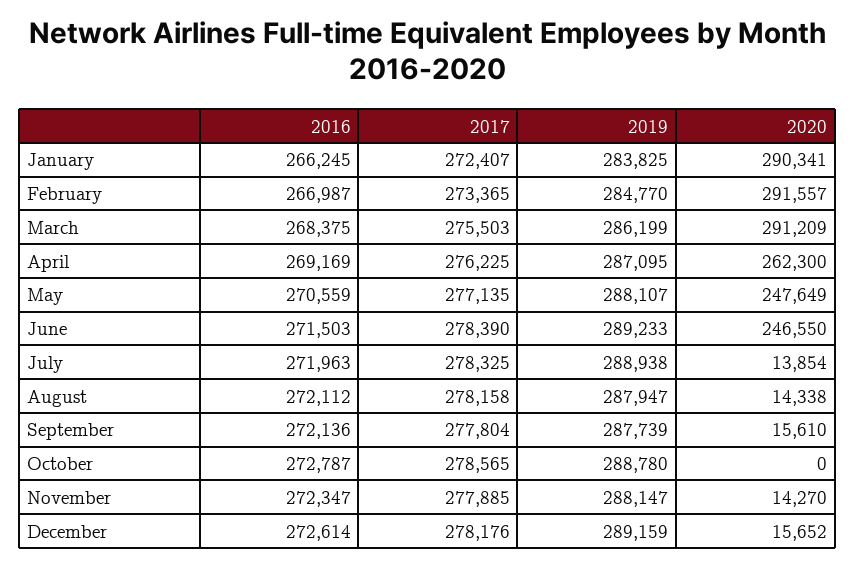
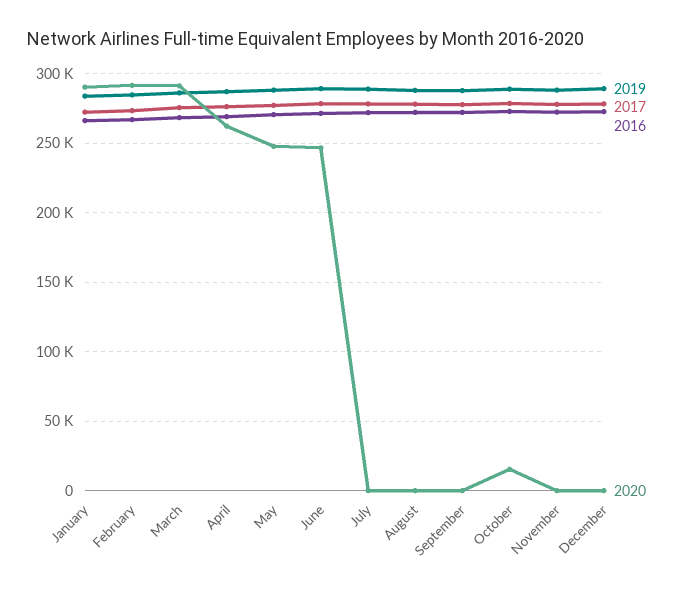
2020, July: 13854 -> 0
2020, August: 14338 -> 0
2020, September: 15610 -> 0
2020, October: 0 -> 15000
2020, November: 14270 -> 0
2020, December: 15652 -> 0

